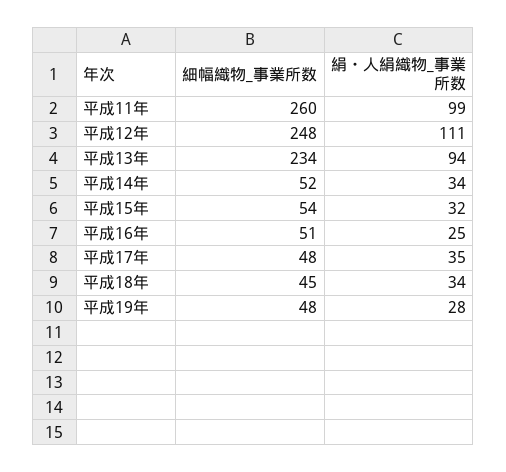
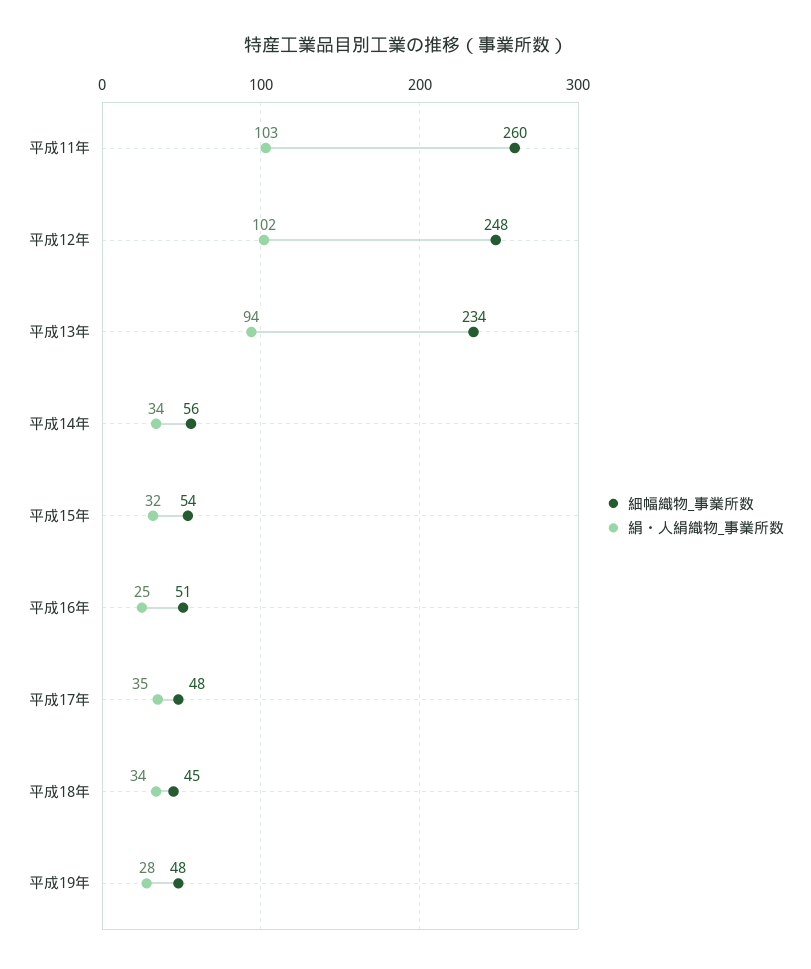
絹・人絹織物_事業所数, 平成11年: 99 -> 103
絹・人絹織物_事業所数, 平成12年: 111 -> 102
細幅織物_事業所数, 平成14年: 52 -> 56

